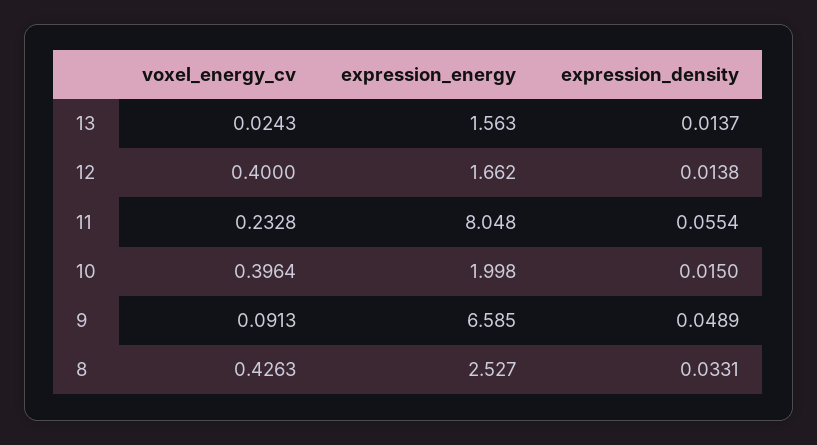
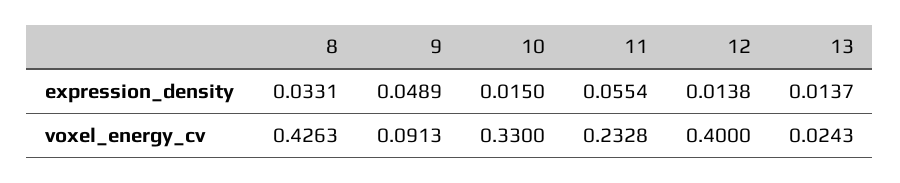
expression_energy, 13: 1.563 -> none
expression_energy, 12: 1.662 -> none
expression_energy, 11: 8.048 -> none
voxel_energy_cv, 10: 0.3964 -> 0.33
expression_energy, 10: 1.998 -> none
expression_energy, 9: 6.585 -> none
expression_energy, 8: 2.527 -> none

